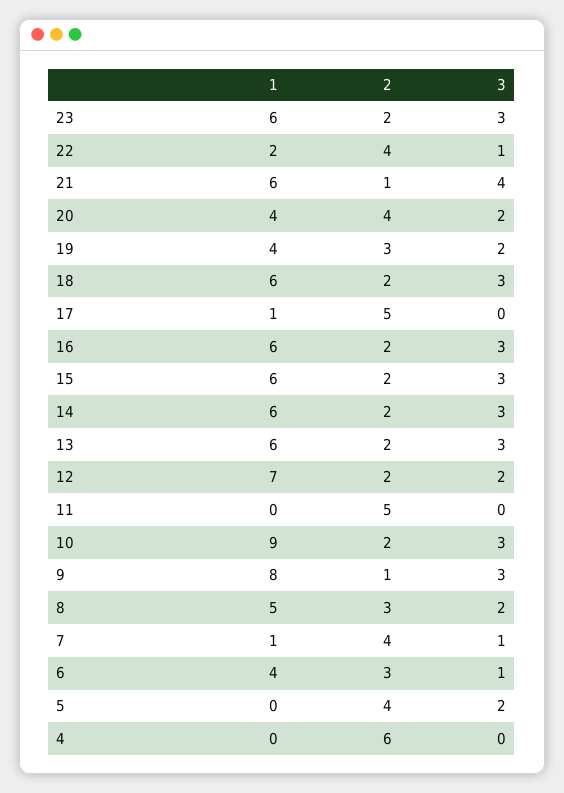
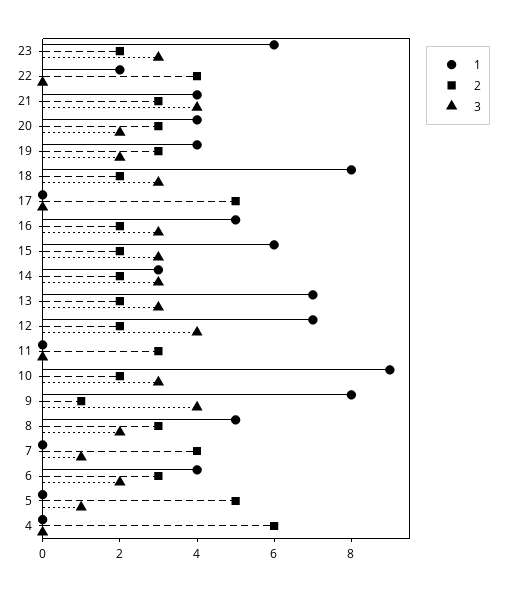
3, 22: 1 -> 0
1, 21: 6 -> 4
2, 21: 1 -> 3
2, 20: 4 -> 3
1, 18: 6 -> 8
1, 17: 1 -> 0
1, 16: 6 -> 5
1, 14: 6 -> 3
1, 13: 6 -> 7
3, 12: 2 -> 4
2, 11: 5 -> 3
3, 9: 3 -> 4
1, 7: 1 -> 0
3, 6: 1 -> 2
2, 5: 4 -> 5
3, 5: 2 -> 1

